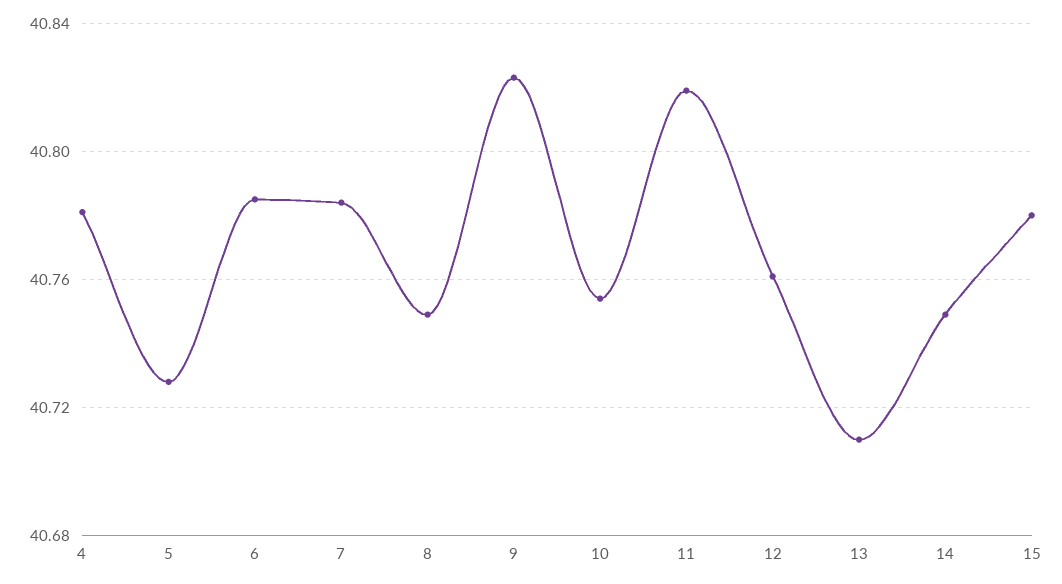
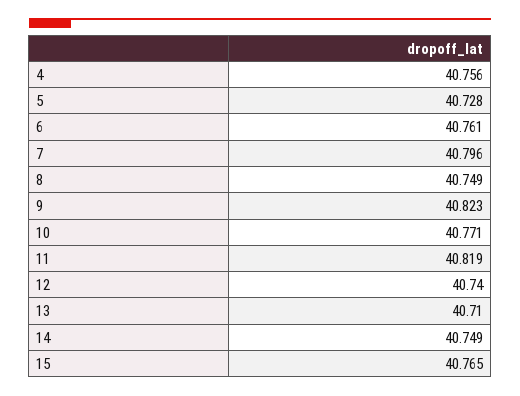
4: 40.78 -> 40.756
6: 40.785 -> 40.761
7: 40.785 -> 40.796
10: 40.755 -> 40.771
12: 40.76 -> 40.74
15: 40.78 -> 40.765

